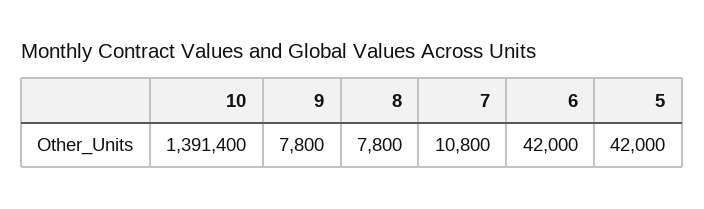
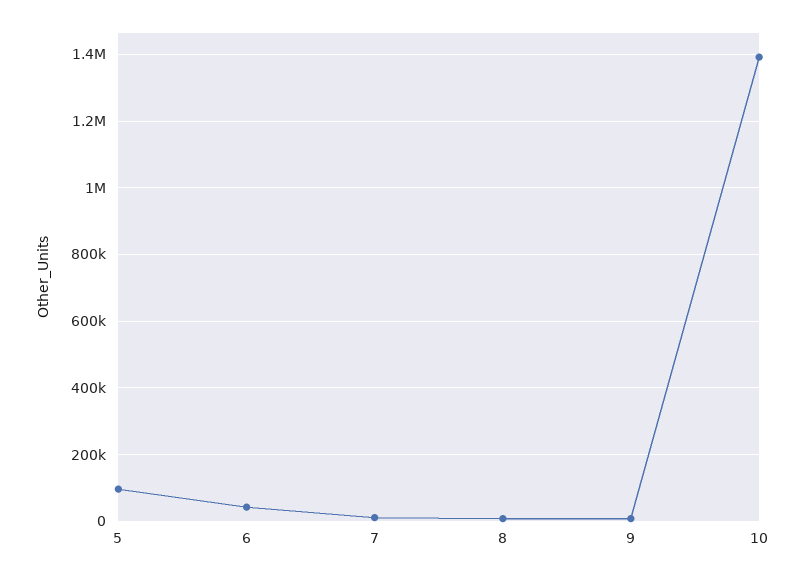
5: 42000 -> 100000

